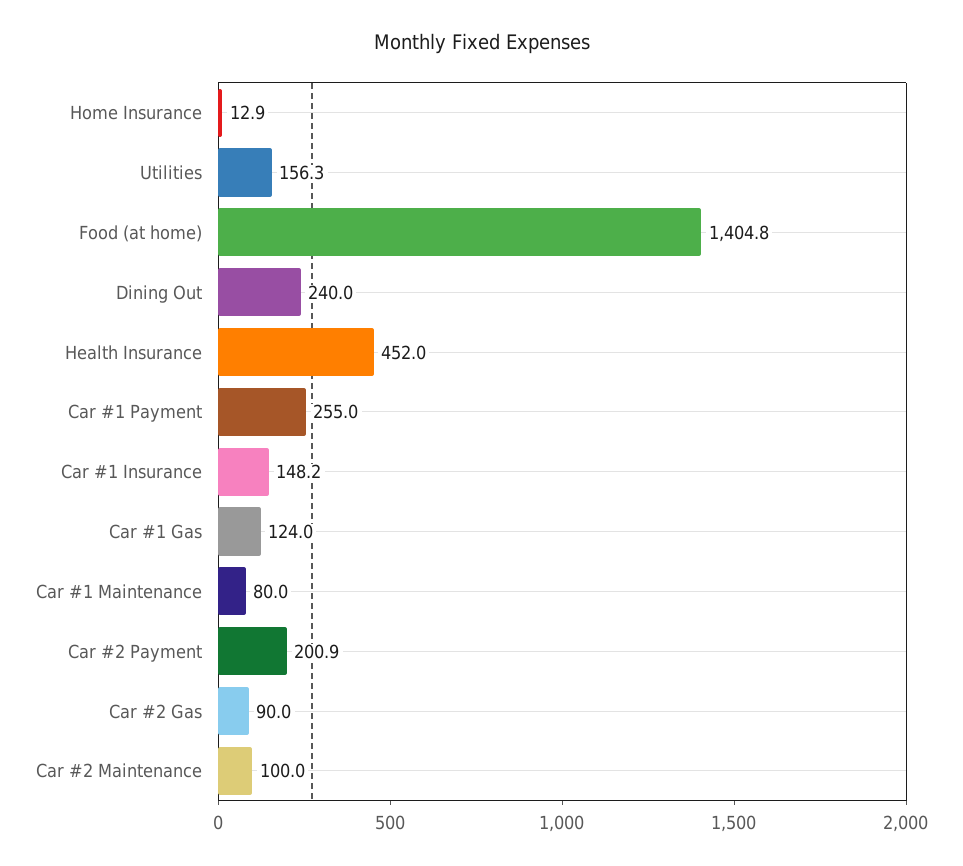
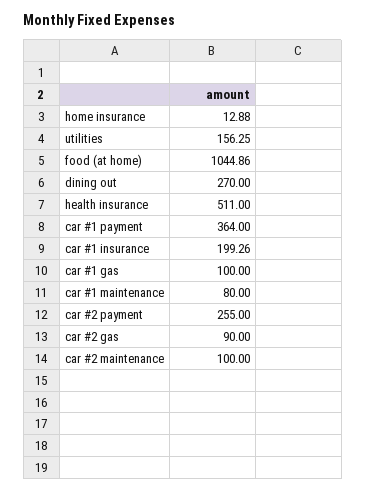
Food (at home): 1404.8 -> 1044.86
Dining Out: 240 -> 270
Health Insurance: 452 -> 511
Car #1 Payment: 255 -> 364
Car #1 Insurance: 148.2 -> 199.26
Car #1 Gas: 124 -> 100
Car #2 Payment: 200.9 -> 255

